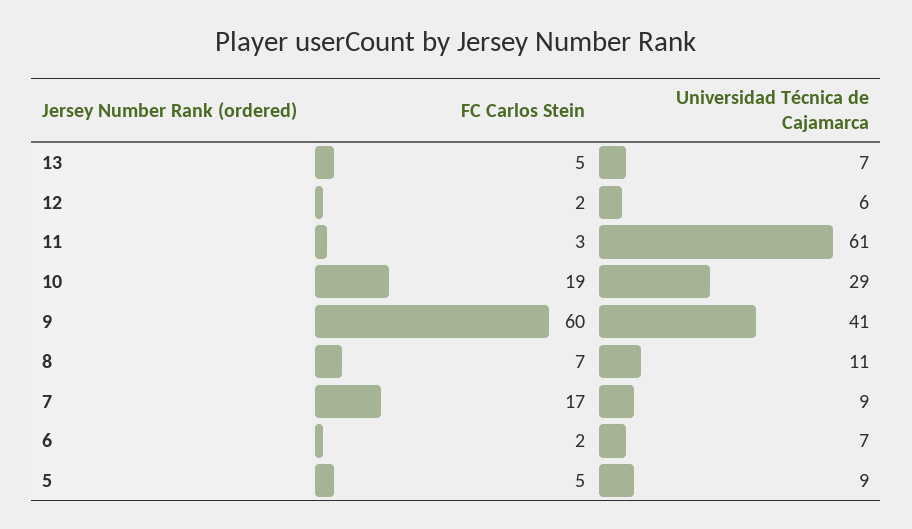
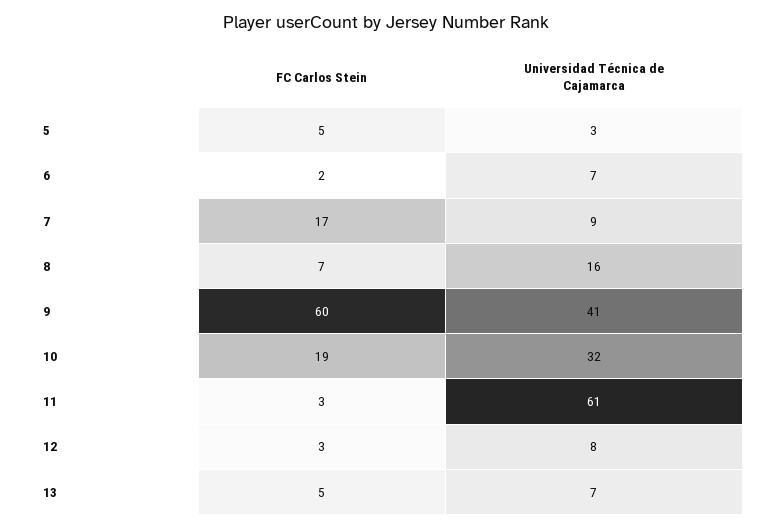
FC Carlos Stein, 12: 2 -> 3
Universidad Técnica de Cajamarca, 12: 6 -> 8
Universidad Técnica de Cajamarca, 10: 29 -> 32
Universidad Técnica de Cajamarca, 8: 11 -> 16
Universidad Técnica de Cajamarca, 5: 9 -> 3

